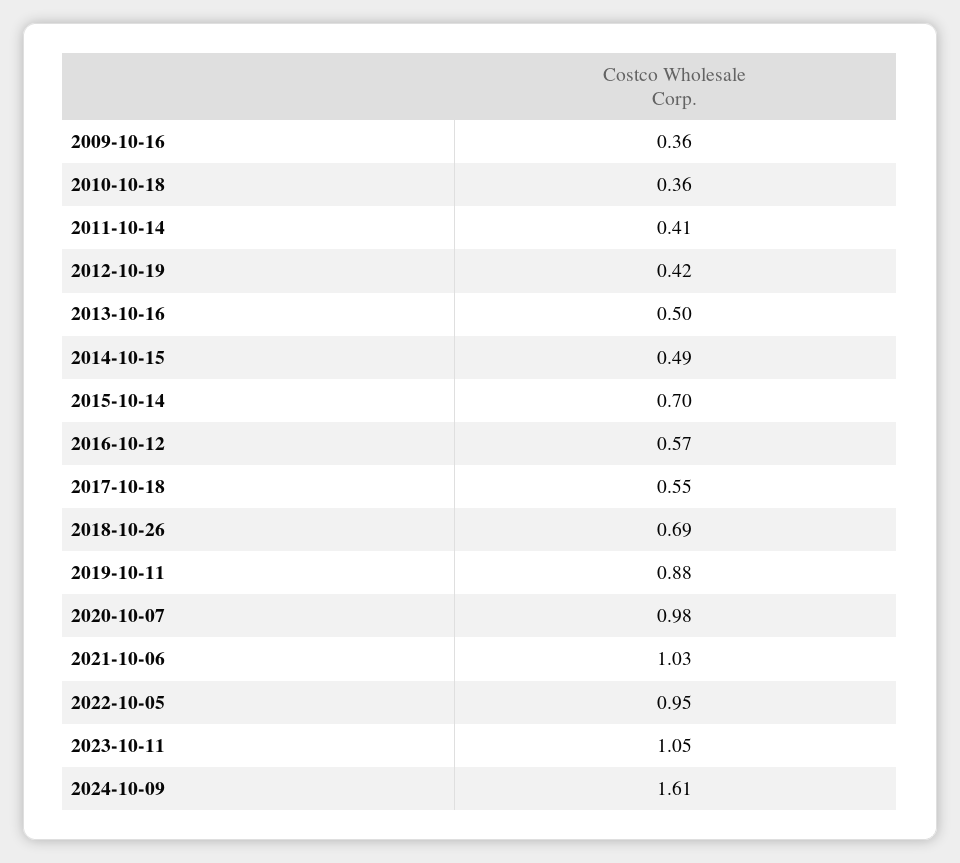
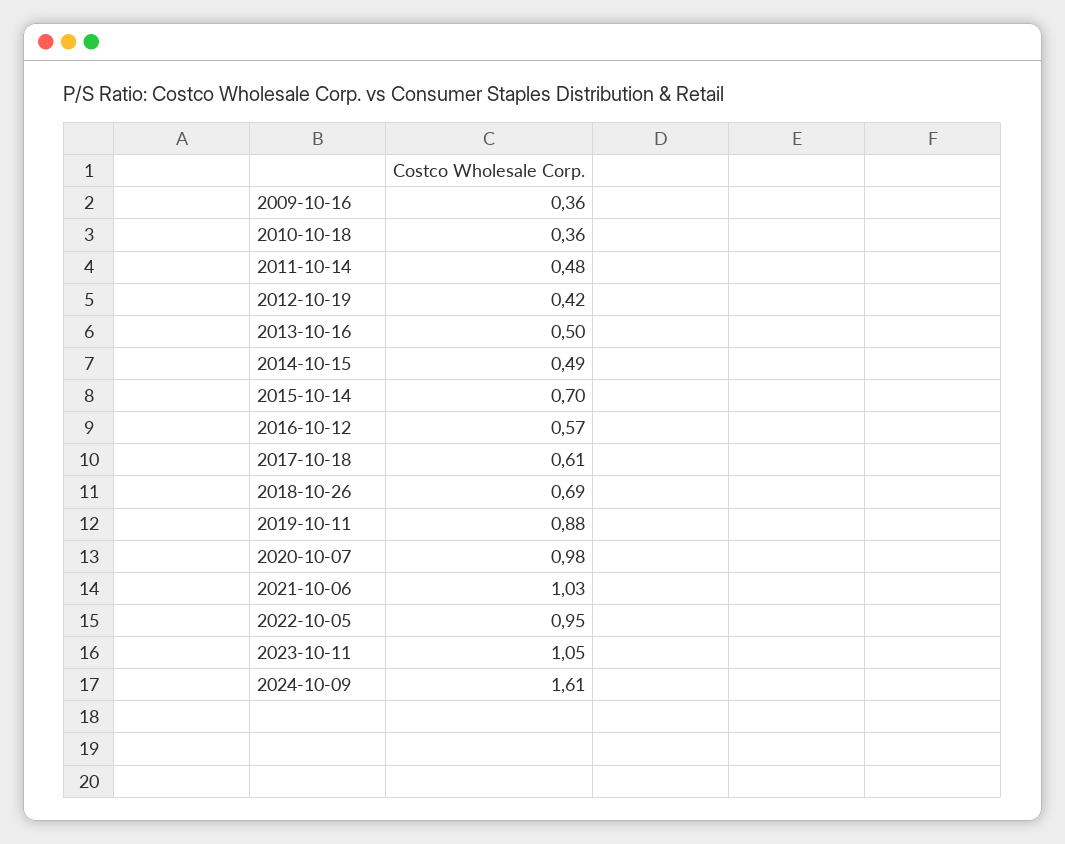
2011-10-14: 0.41 -> 0.48
2017-10-18: 0.55 -> 0.61

